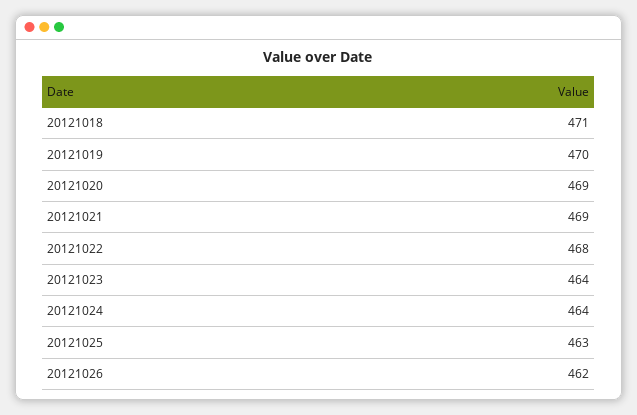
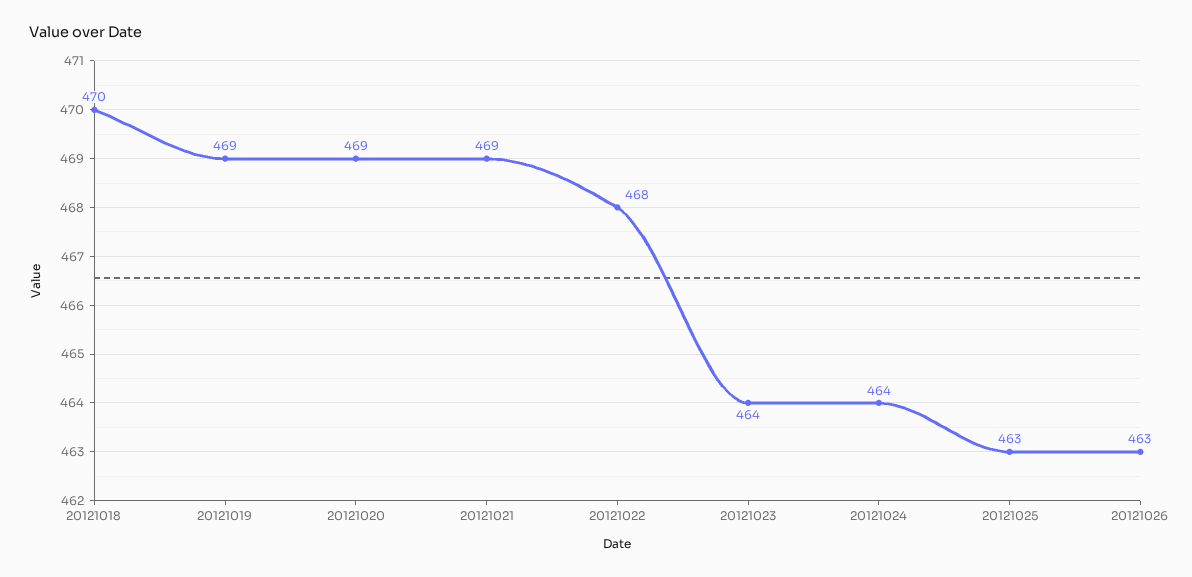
20121018: 471 -> 470
20121019: 470 -> 469
20121026: 462 -> 463

